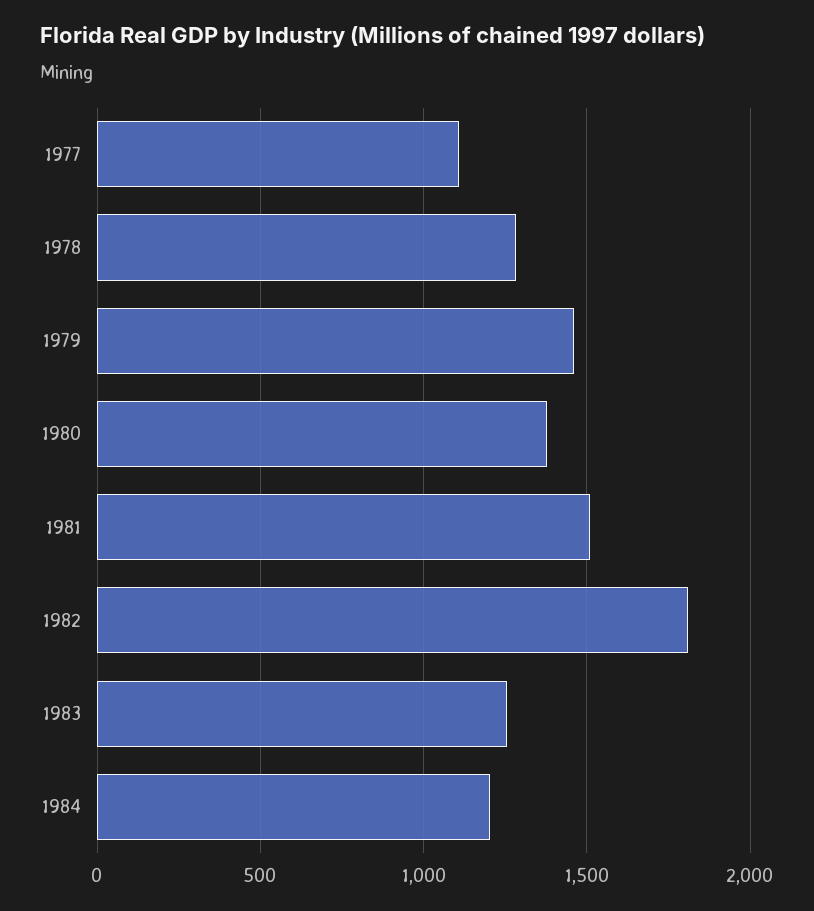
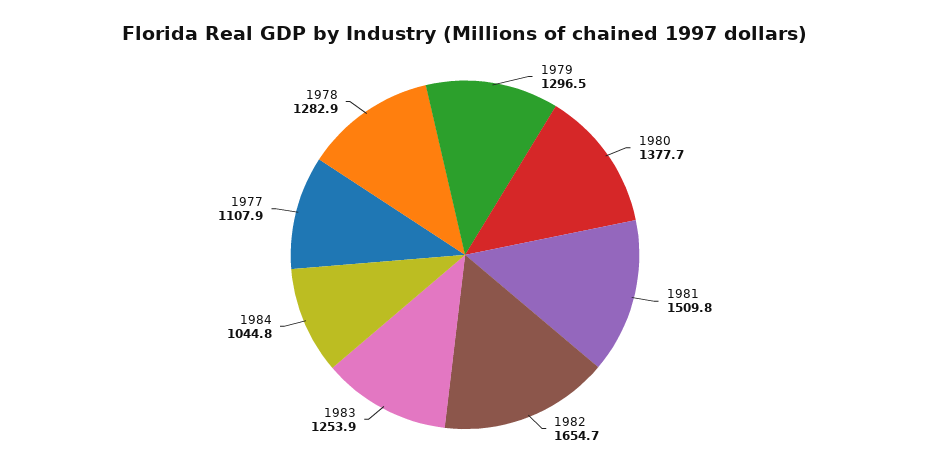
1979: 1450 -> 1296.5
1982: 1800 -> 1654.7
1984: 1200 -> 1044.8

